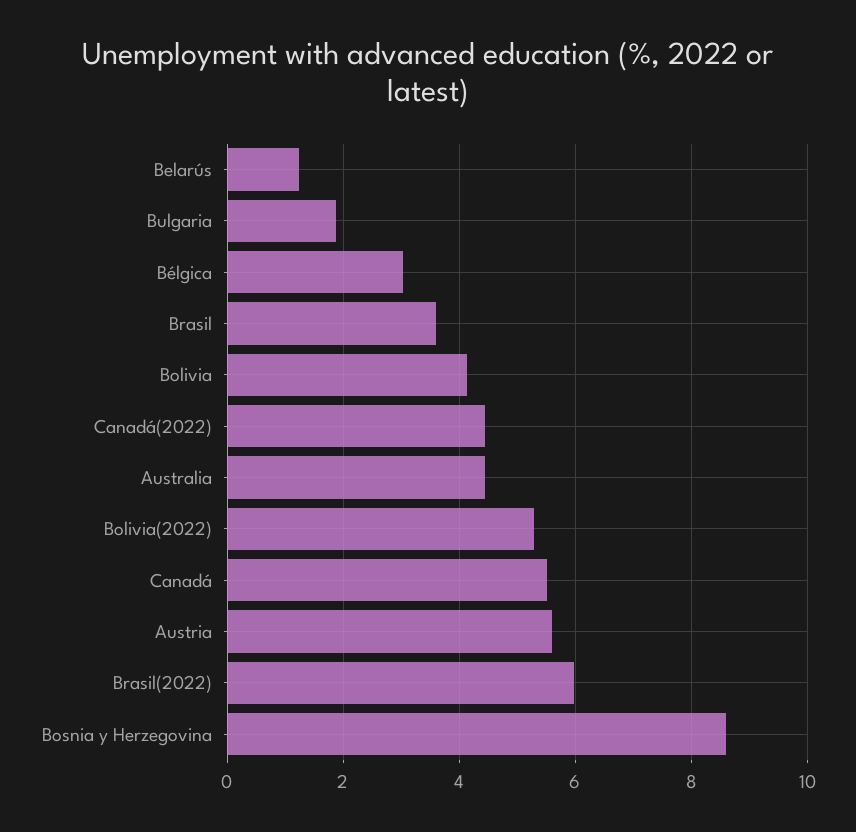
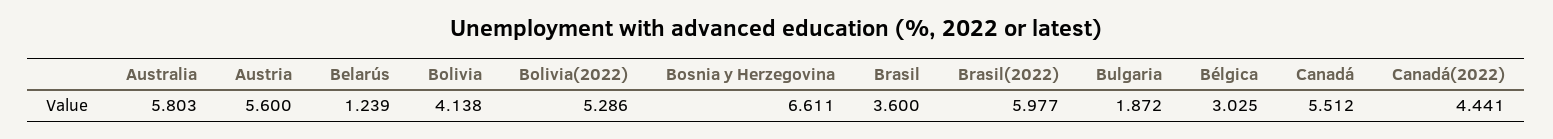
Australia: 4.4 -> 5.803
Bosnia y Herzegovina: 8.6 -> 6.611

